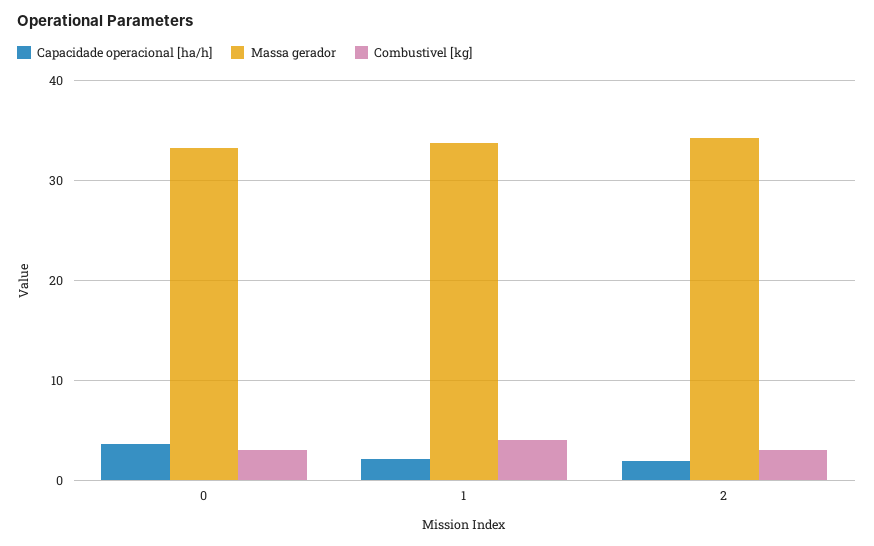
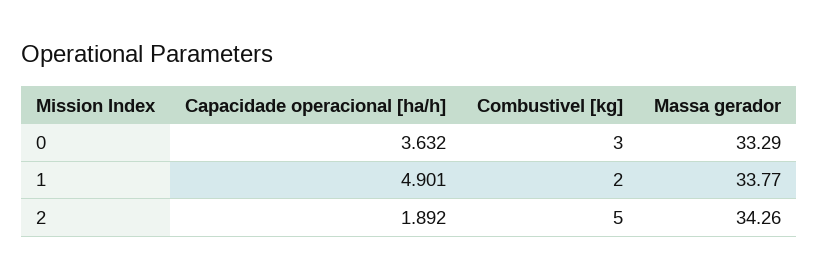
Capacidade operacional [ha/h], 1: 2 -> 4.901
Combustivel [kg], 1: 4 -> 2
Combustivel [kg], 2: 3 -> 5

